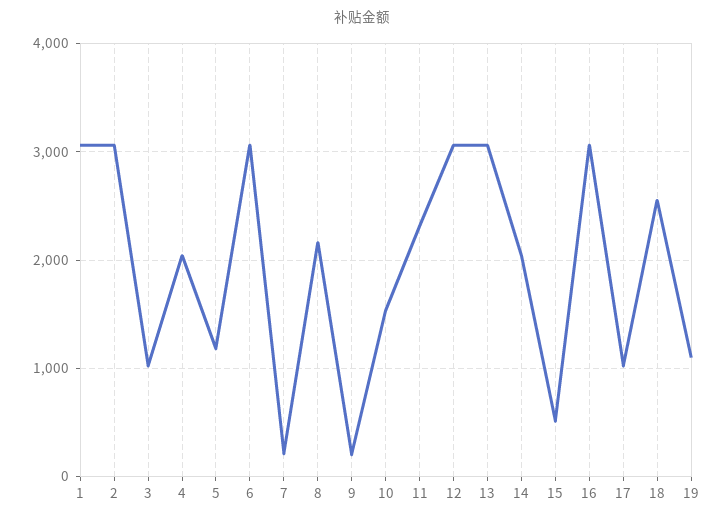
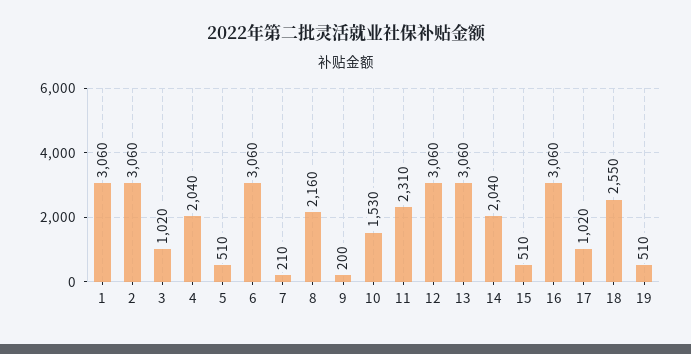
5: 1200 -> 510
19: 1100 -> 510

